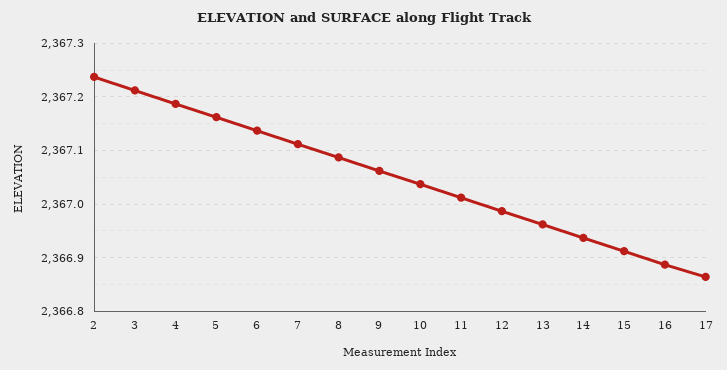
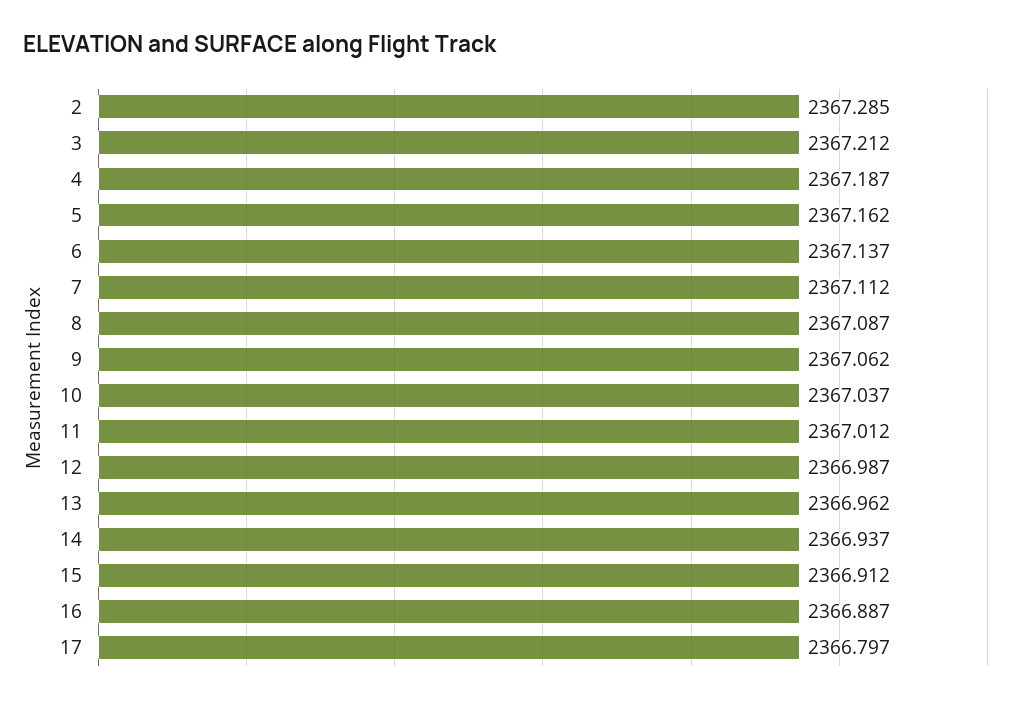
2: 2367.24 -> 2367.285
17: 2366.86 -> 2366.797

